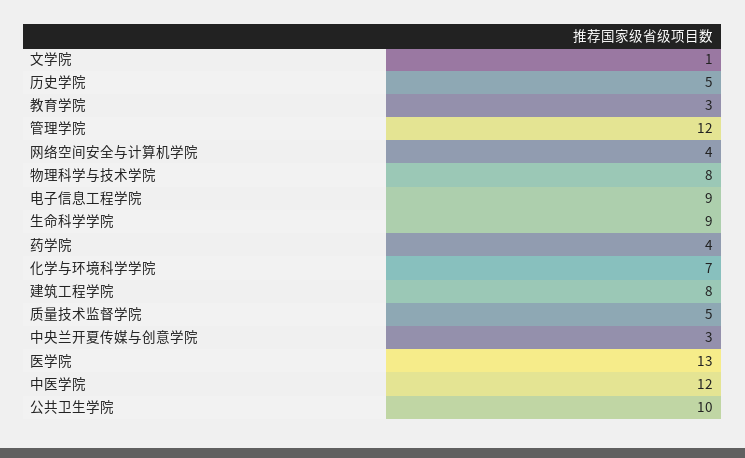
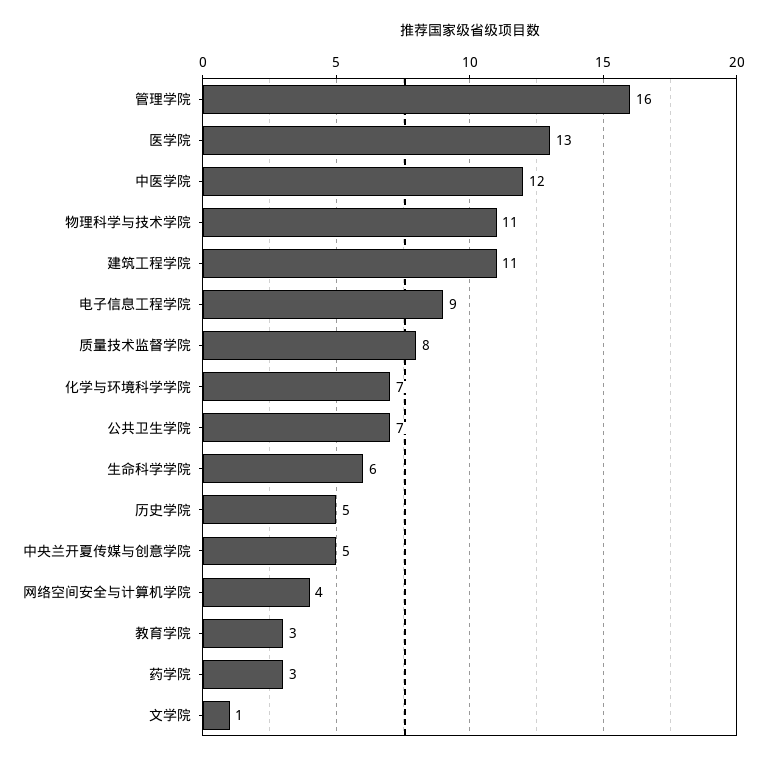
管理学院: 12 -> 16
物理科学与技术学院: 8 -> 11
生命科学学院: 9 -> 6
药学院: 4 -> 3
建筑工程学院: 8 -> 11
质量技术监督学院: 5 -> 8
中央兰开夏传媒与创意学院: 3 -> 5
公共卫生学院: 10 -> 7

